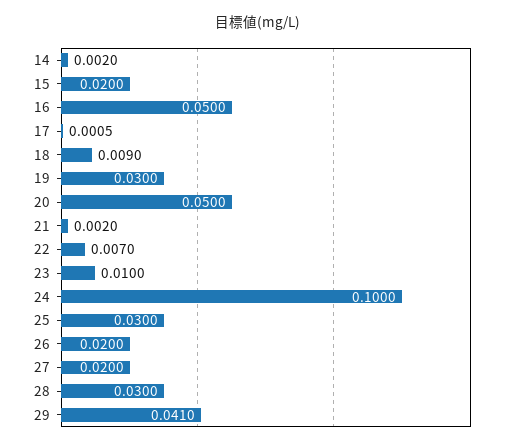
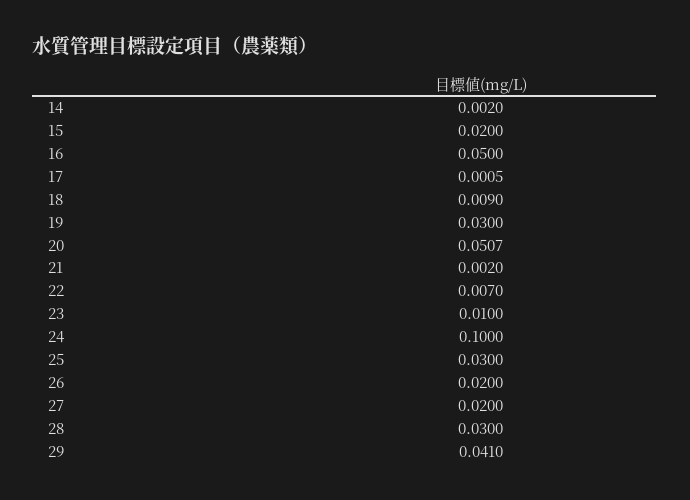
20: 0.05 -> 0.0507

